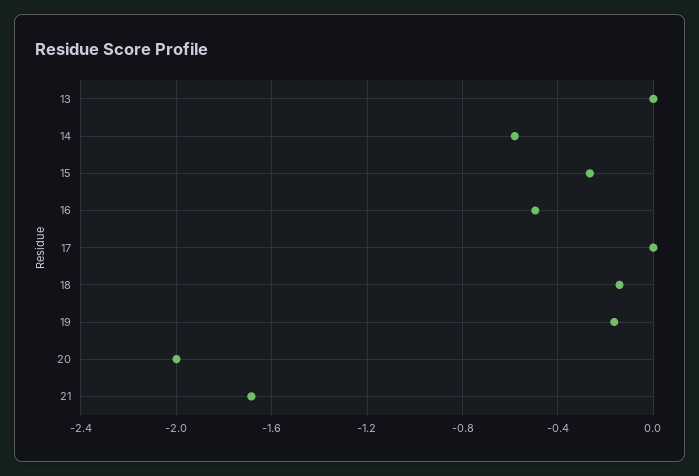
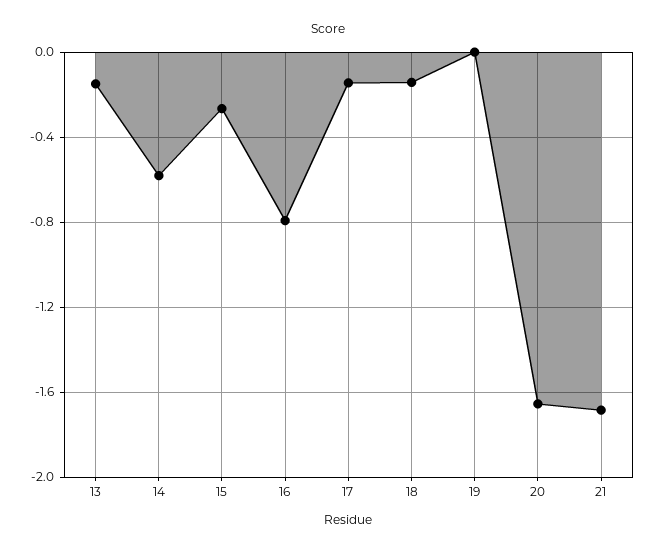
13: 0 -> -0.15
16: -0.5 -> -0.8
17: 0 -> -0.15
19: -0.15 -> 0
20: -2 -> -1.65

